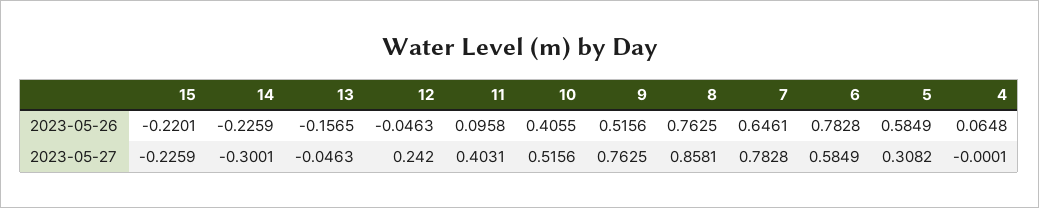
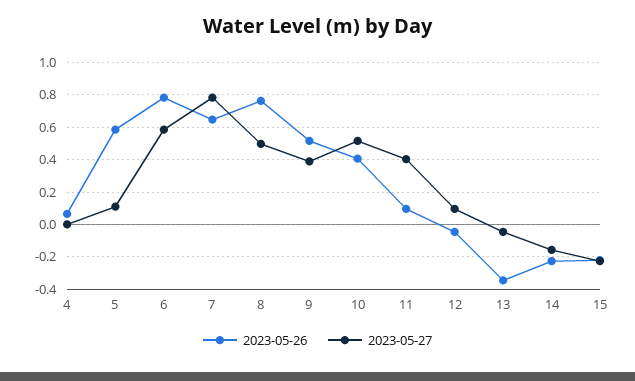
2023-05-26, 13: -0.1565 -> -0.35
2023-05-27, 14: -0.3001 -> -0.15
2023-05-27, 12: 0.242 -> 0.1
2023-05-27, 9: 0.7625 -> 0.4
2023-05-27, 8: 0.8581 -> 0.5
2023-05-27, 5: 0.3082 -> 0.1

